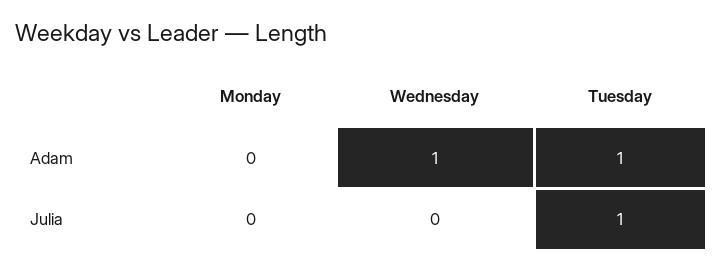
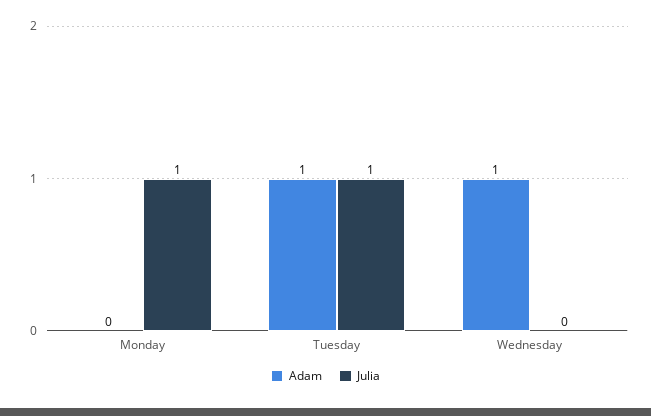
Julia, Monday: 0 -> 1

